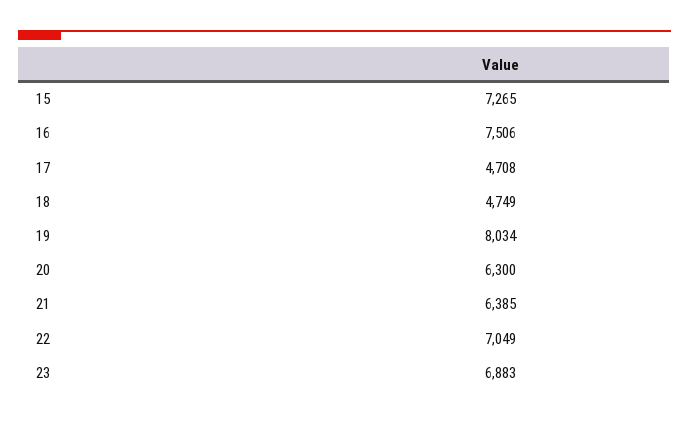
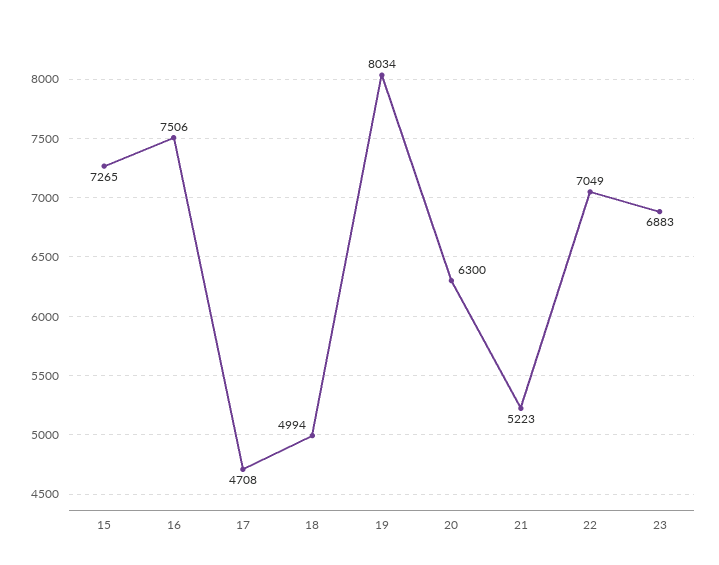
18: 4749 -> 4994
21: 6385 -> 5223

